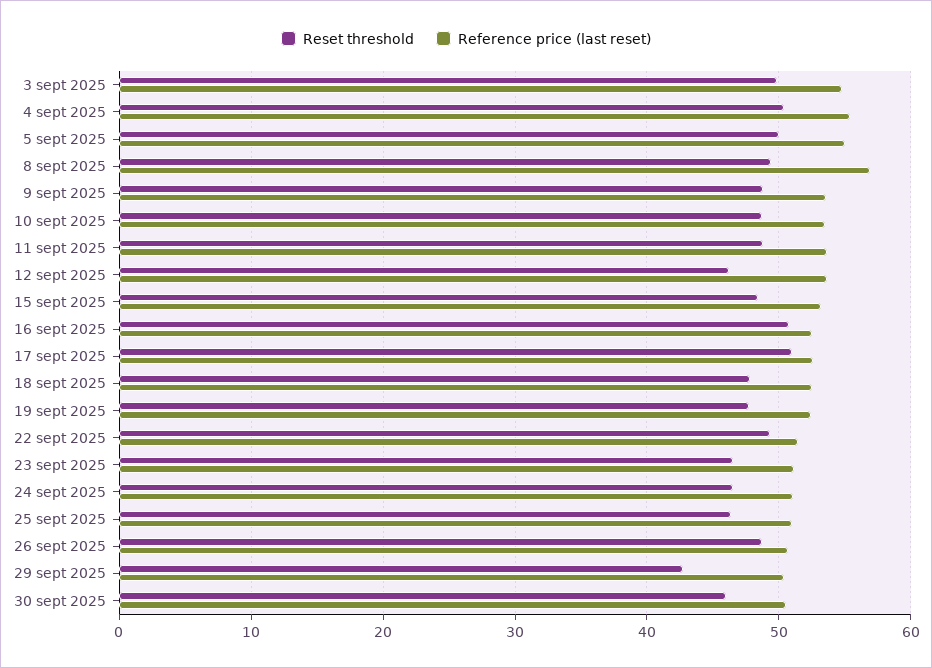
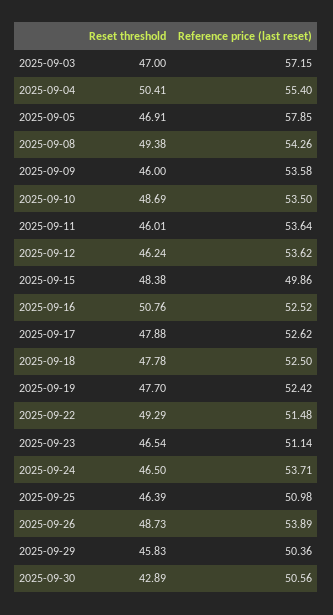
Reset threshold, 3 sept 2025: 50 -> 47
Reference price (last reset), 3 sept 2025: 55 -> 57.15
Reset threshold, 5 sept 2025: 50 -> 46.91
Reference price (last reset), 5 sept 2025: 55 -> 57.85
Reference price (last reset), 8 sept 2025: 57 -> 54.26
Reset threshold, 9 sept 2025: 49 -> 46
Reset threshold, 11 sept 2025: 49 -> 46.01
Reference price (last reset), 15 sept 2025: 53 -> 49.86
Reset threshold, 17 sept 2025: 51 -> 47.88
Reference price (last reset), 24 sept 2025: 51 -> 53.71
Reference price (last reset), 26 sept 2025: 51 -> 53.89
Reset threshold, 29 sept 2025: 43 -> 45.83
Reset threshold, 30 sept 2025: 46 -> 42.89

